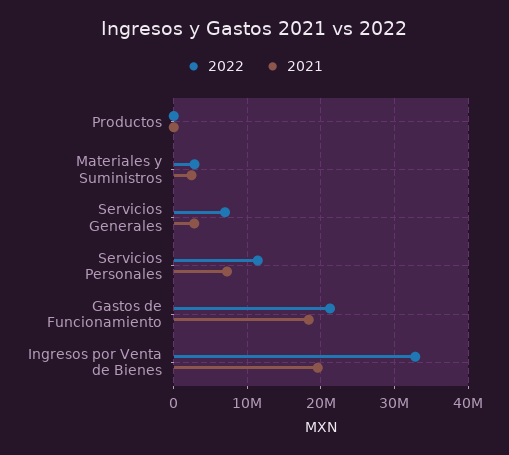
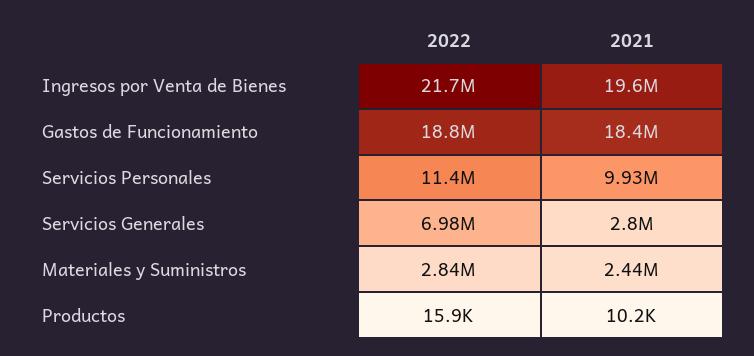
2021, Servicios Personales: 7000000 -> 9930000
2022, Gastos de Funcionamiento: 21000000 -> 18800000
2022, Ingresos por Venta de Bienes: 33000000 -> 21700000

